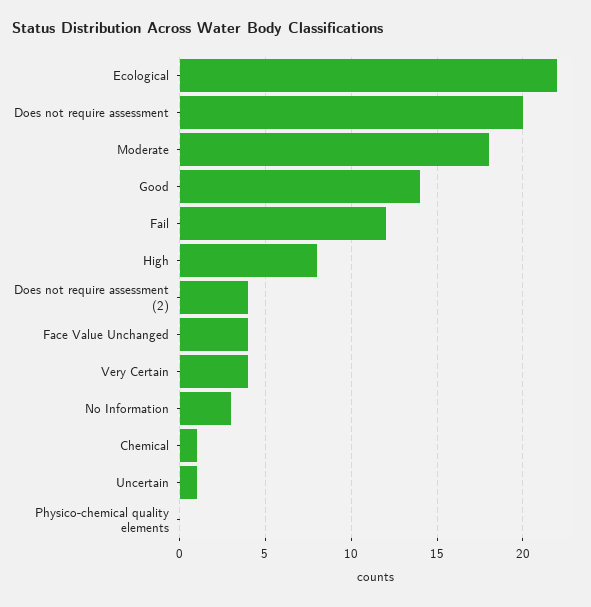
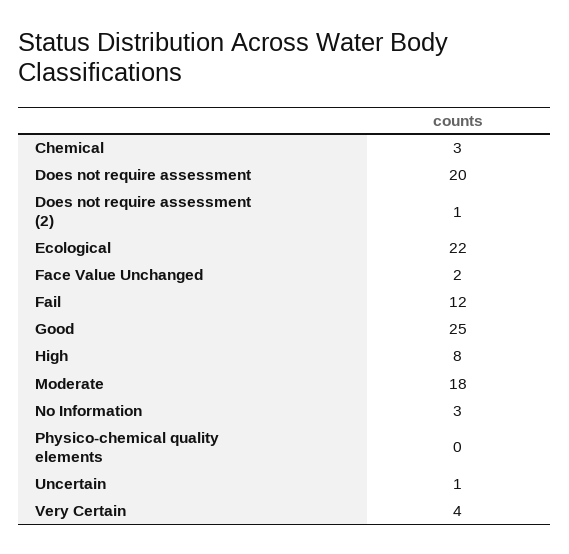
Good: 14 -> 25
Does not require assessment (2): 4 -> 1
Face Value Unchanged: 4 -> 2
Chemical: 1 -> 3

